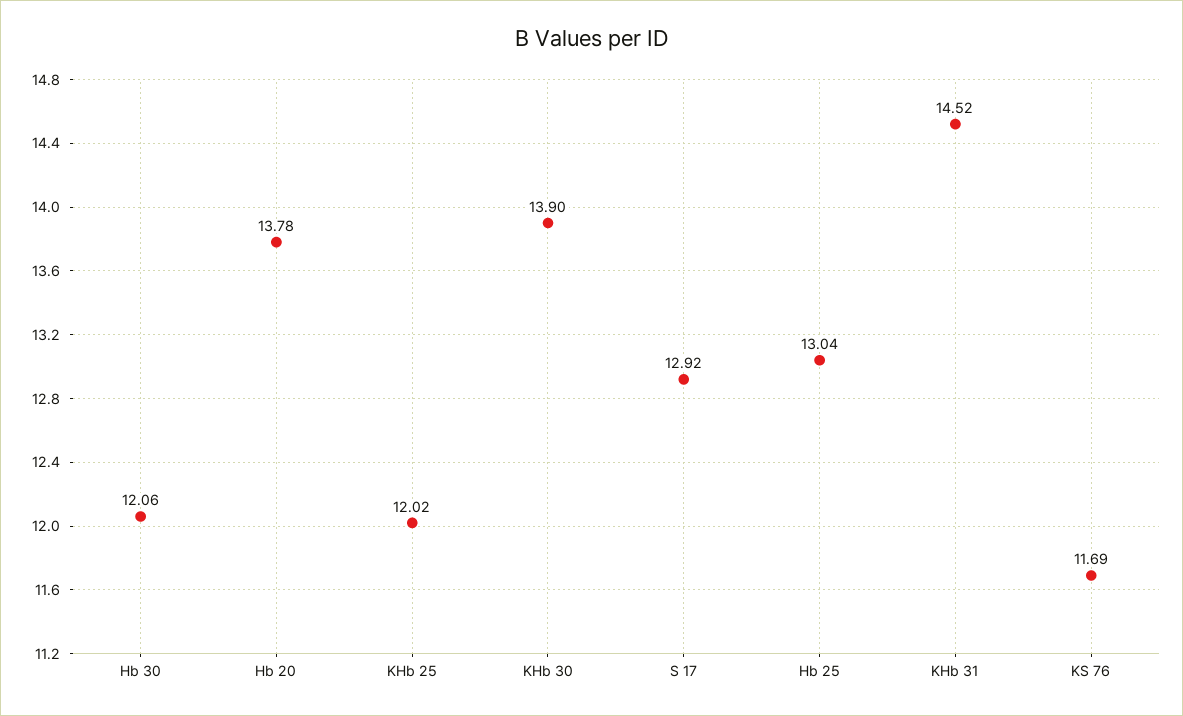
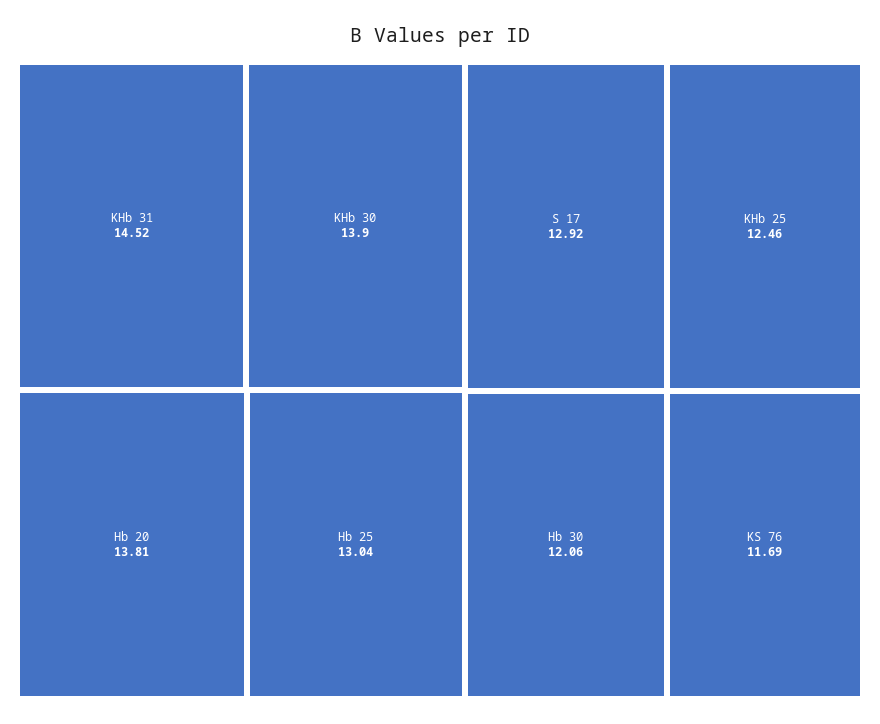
Hb 20: 13.78 -> 13.81
KHb 25: 12.02 -> 12.46

